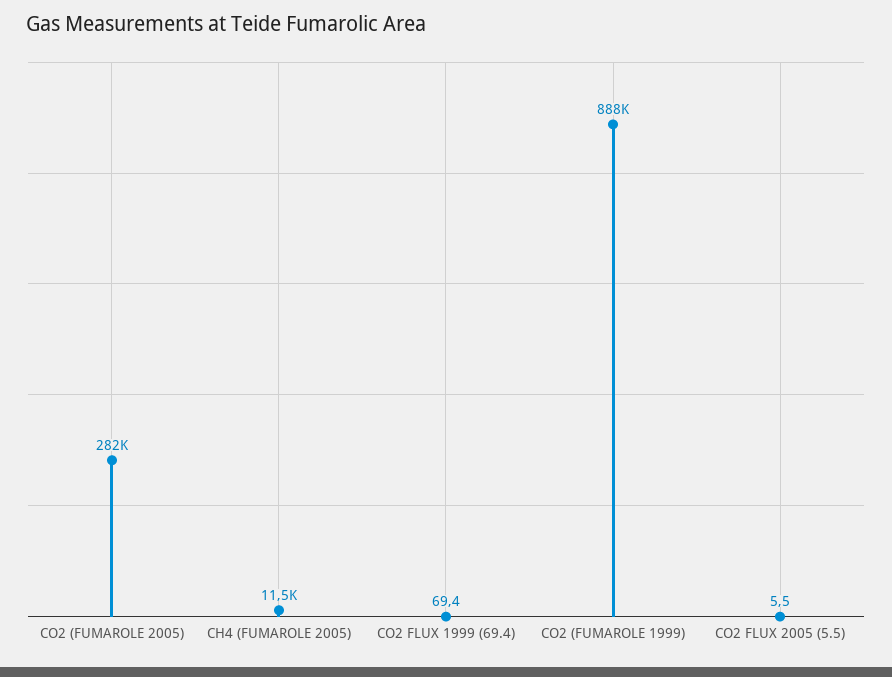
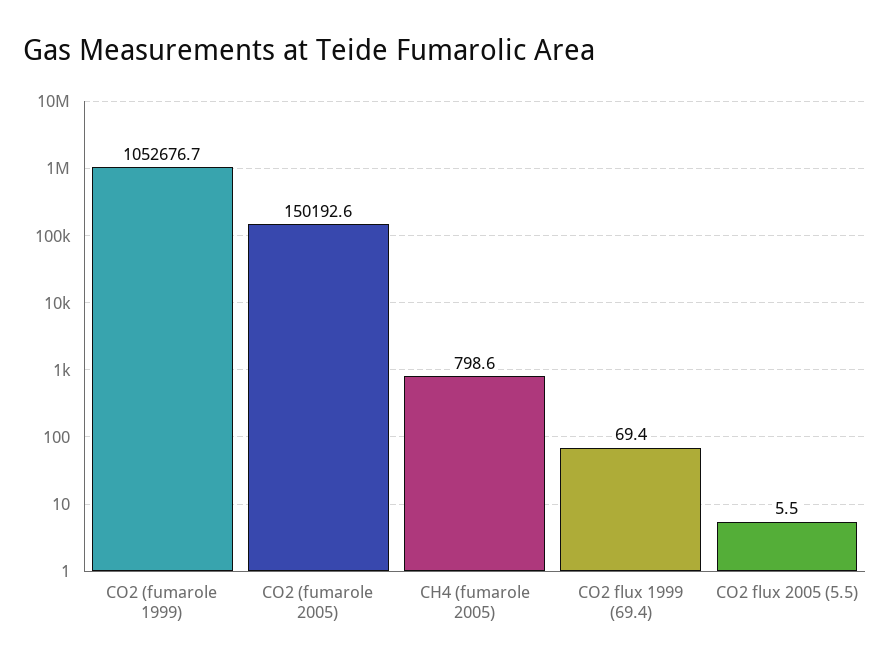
CO2 (FUMAROLE 2005): 282000 -> 150192.6
CH4 (FUMAROLE 2005): 11500 -> 798.6
CO2 (FUMAROLE 1999): 888000 -> 1052676.7

